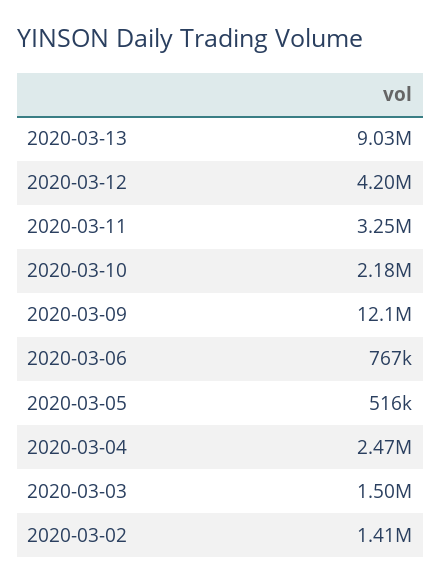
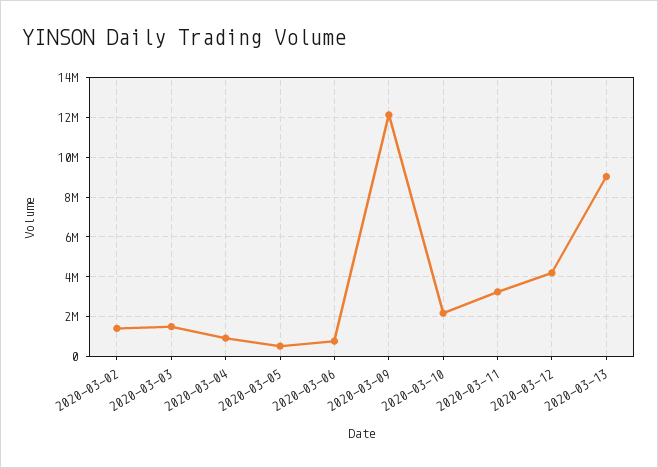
2020-03-04: 2470000 -> 1000000

